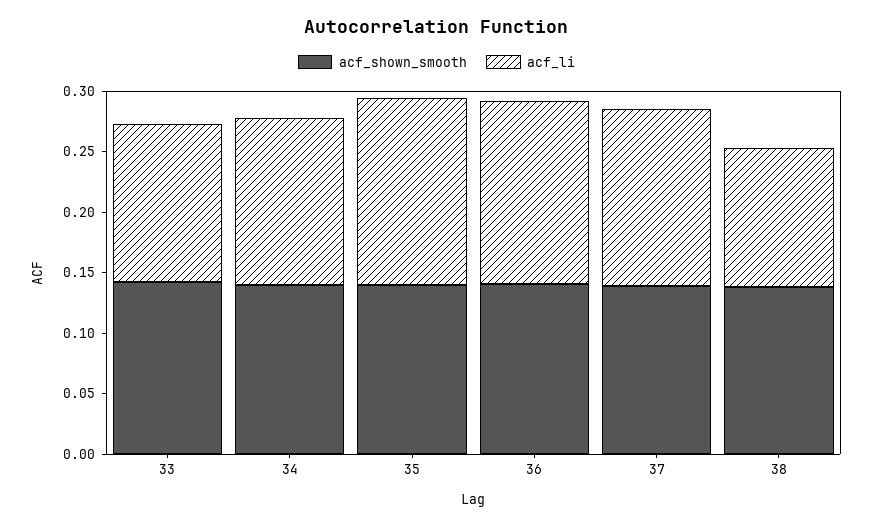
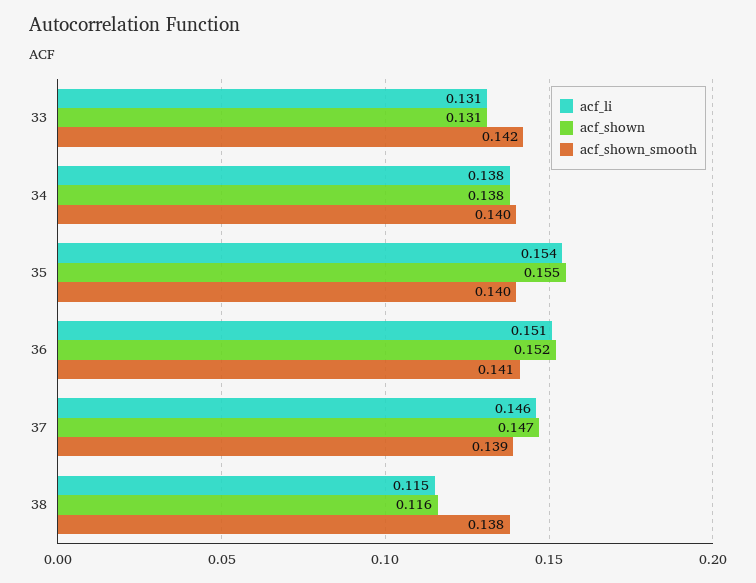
acf_shown, 33: none -> 0.131
acf_shown, 34: none -> 0.138
acf_shown, 35: none -> 0.155
acf_shown, 36: none -> 0.152
acf_shown, 37: none -> 0.147
acf_shown, 38: none -> 0.116

